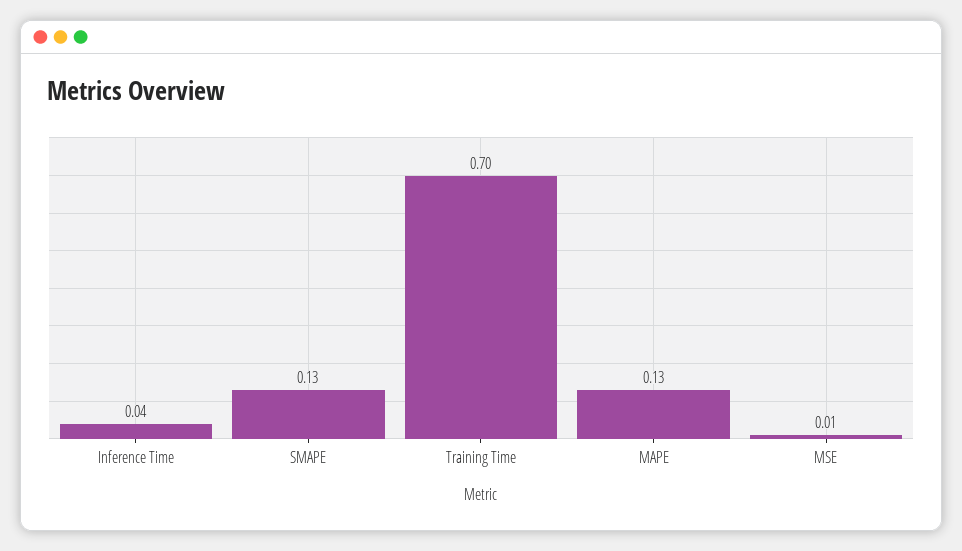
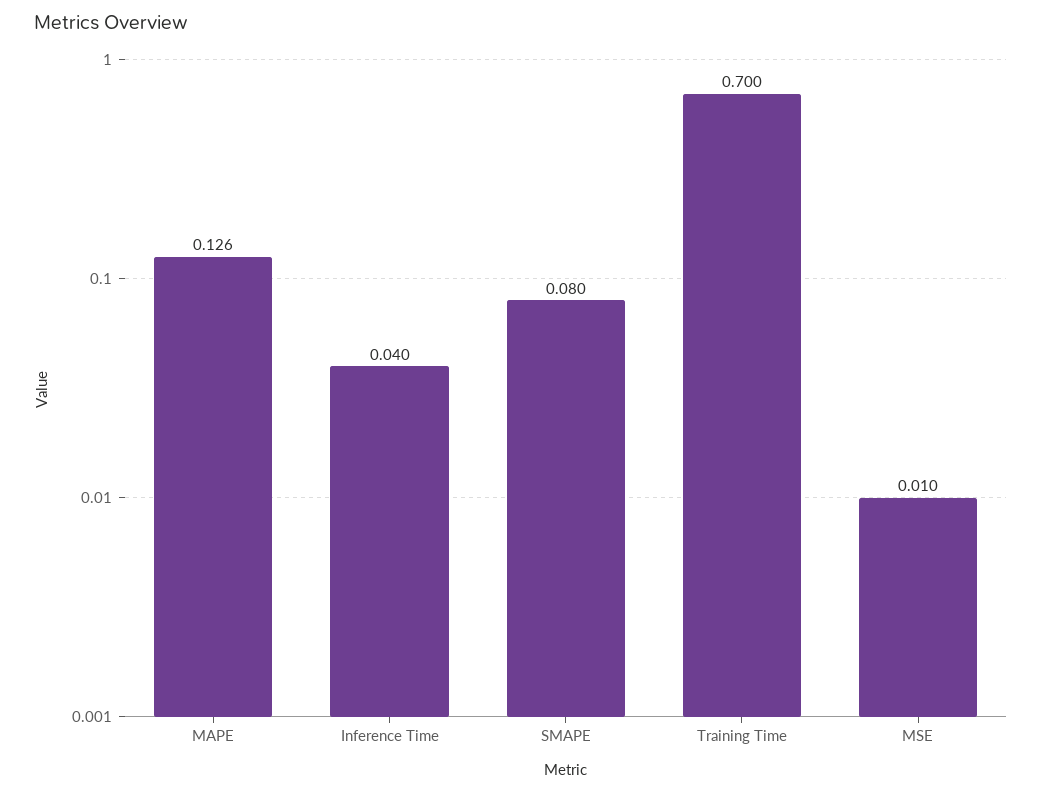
SMAPE: 0.13 -> 0.08

